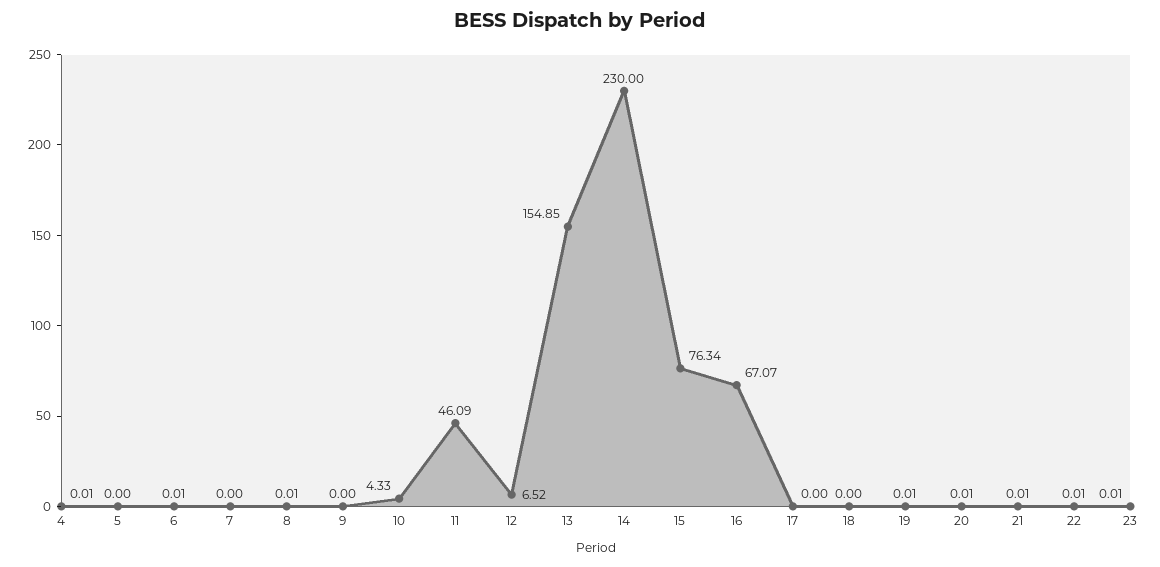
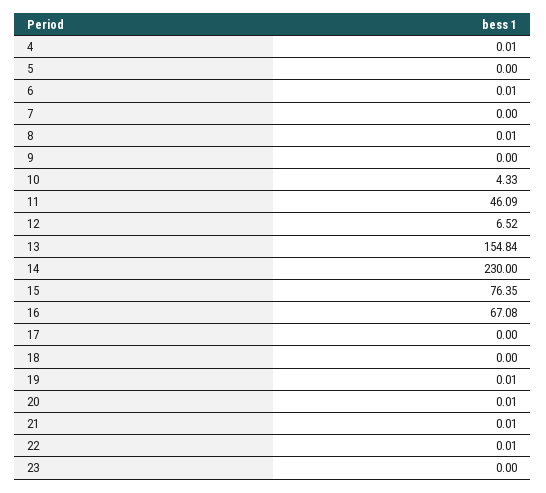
13: 154.85 -> 154.84
15: 76.34 -> 76.35
16: 67.07 -> 67.08
23: 0.01 -> 0

